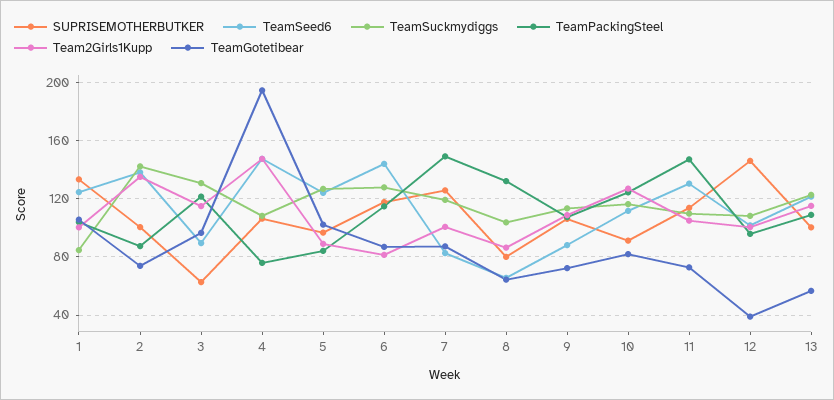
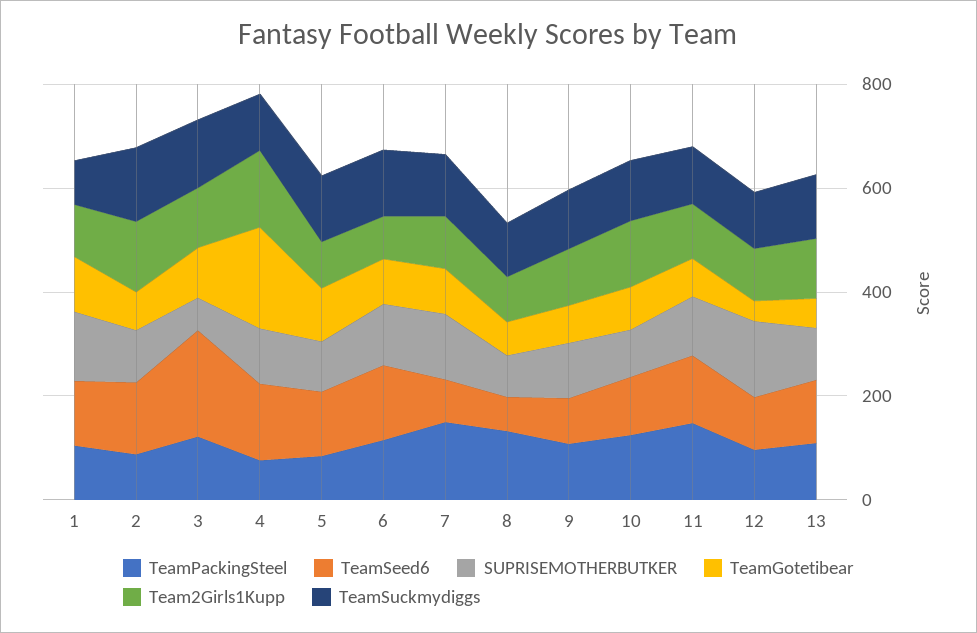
TeamSeed6, 3: 90 -> 200

